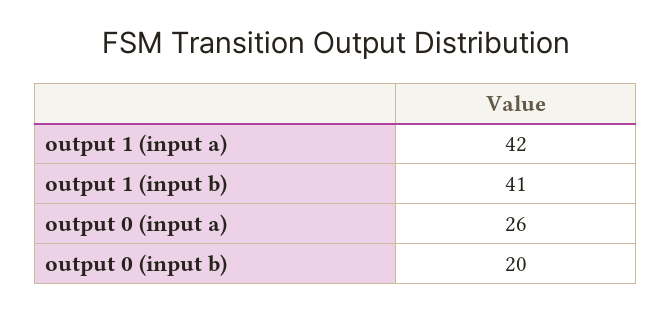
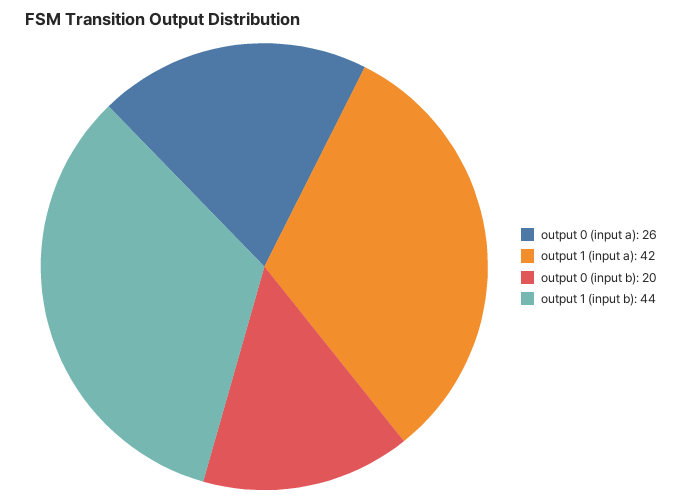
output 1 (input b): 41 -> 44

